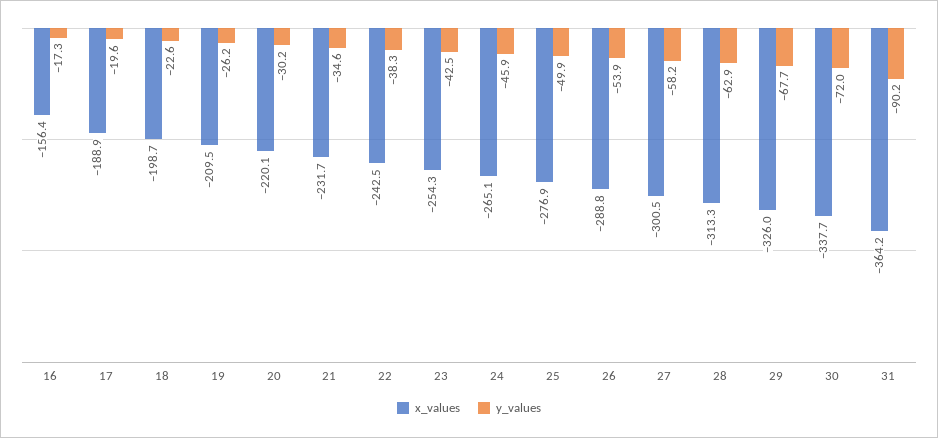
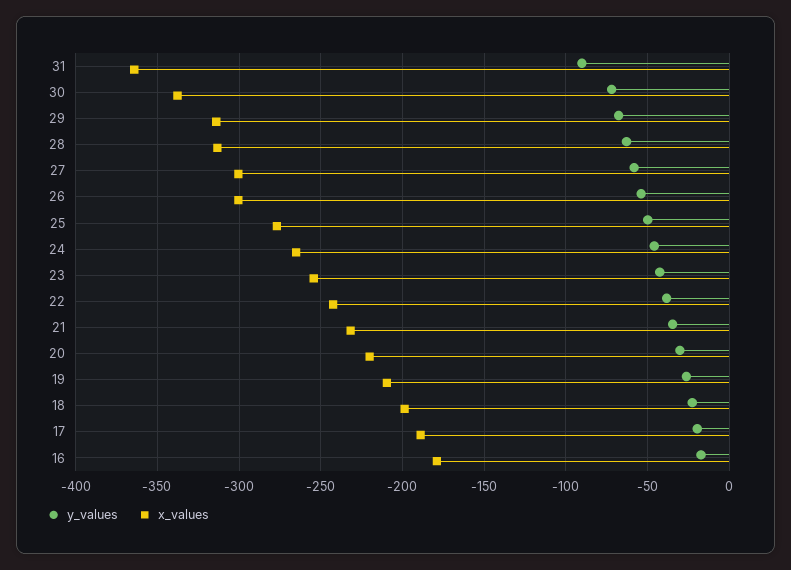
x_values, 16: -156.4 -> -180
x_values, 26: -288.8 -> -300
x_values, 29: -326 -> -315

